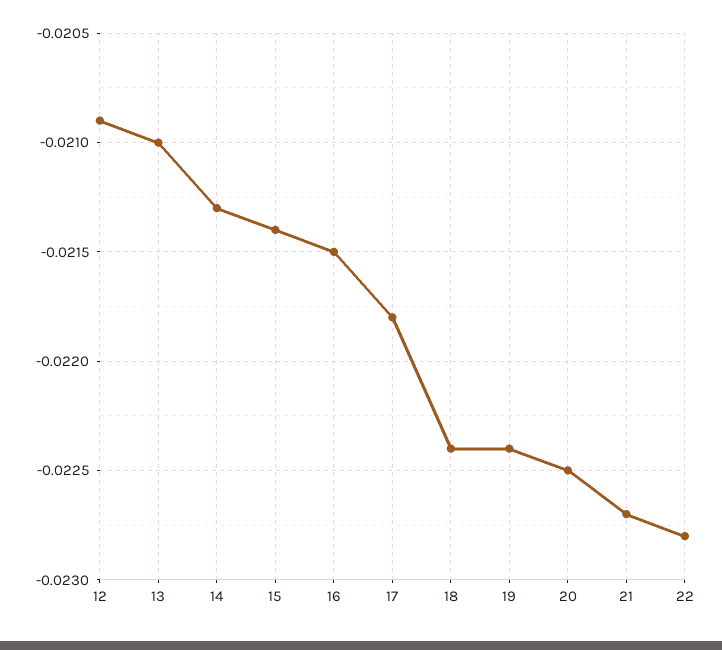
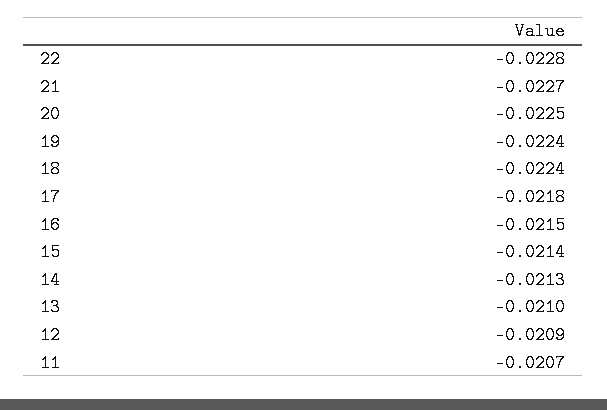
11: none -> -0.0207

